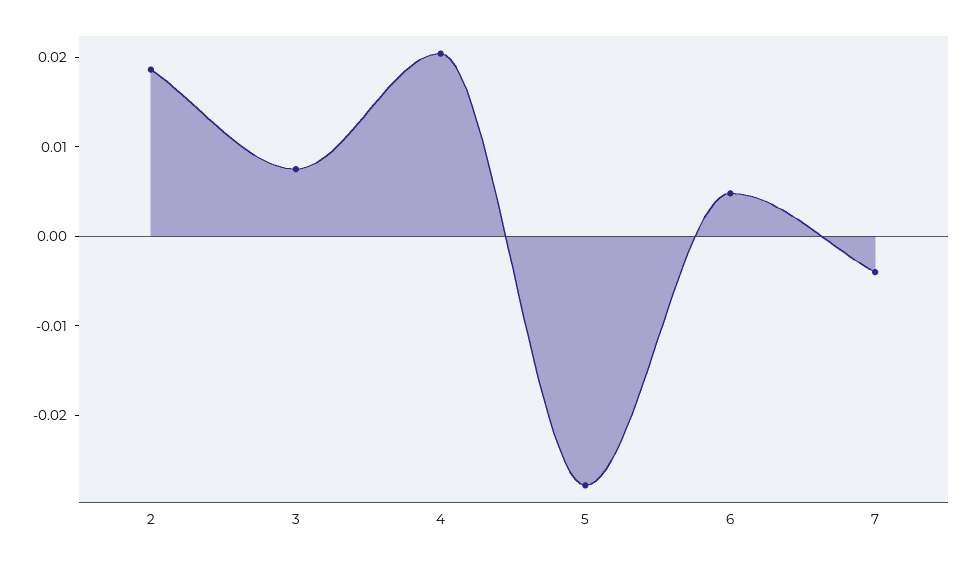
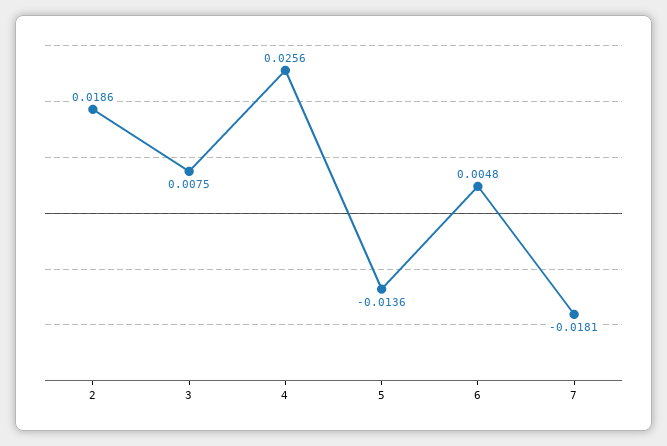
4: 0.02 -> 0.0256
5: -0.028 -> -0.0136
7: -0.004 -> -0.0181

